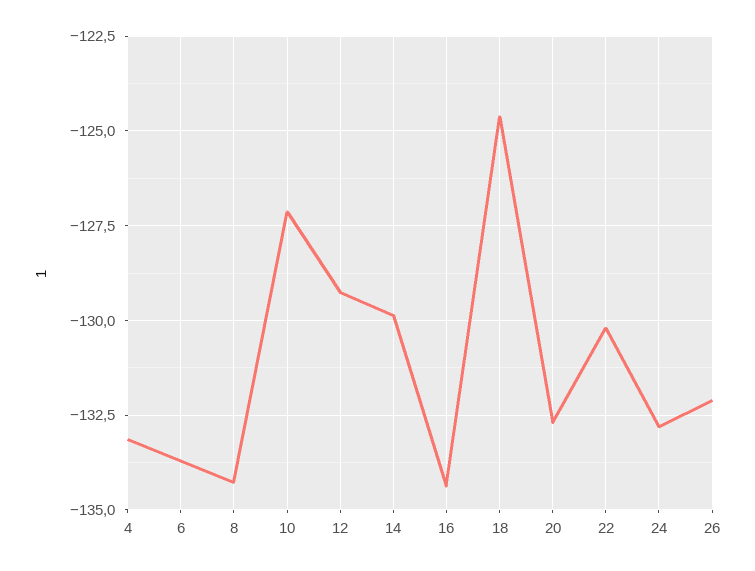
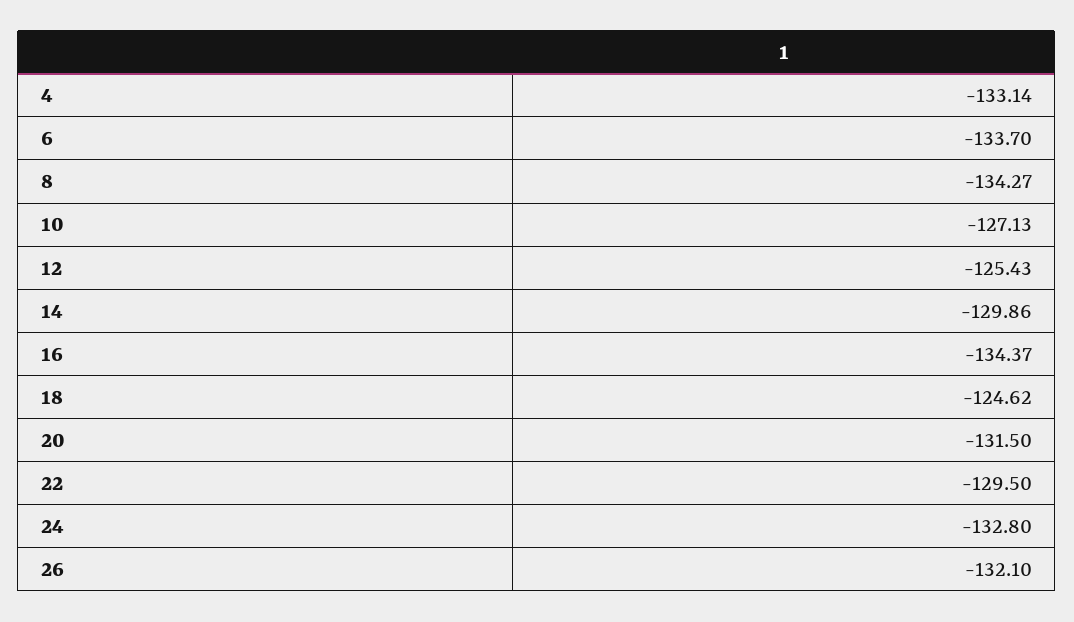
12: -129.25 -> -125.43
20: -132.75 -> -131.5
22: -130.25 -> -129.5

